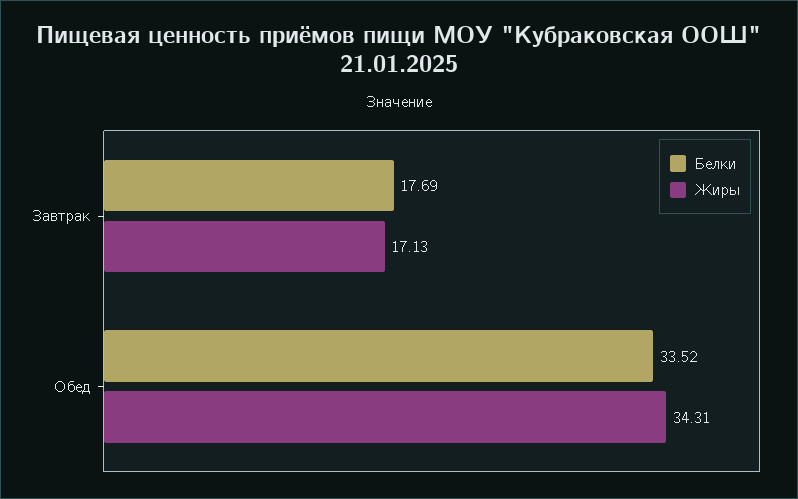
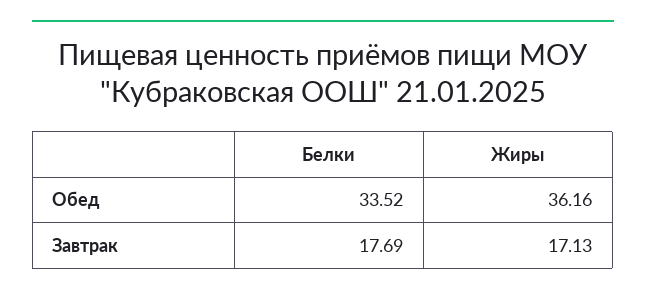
Жиры, Обед: 34.31 -> 36.16

